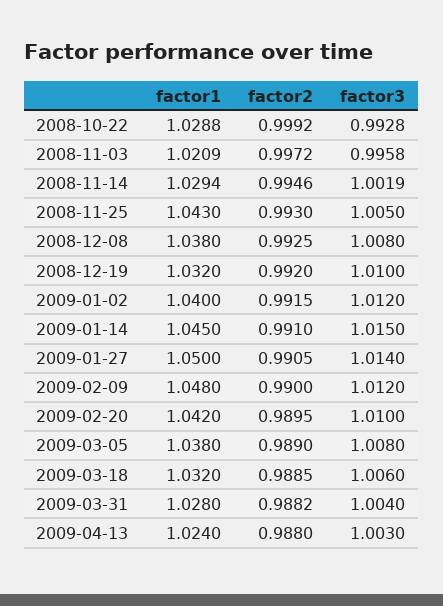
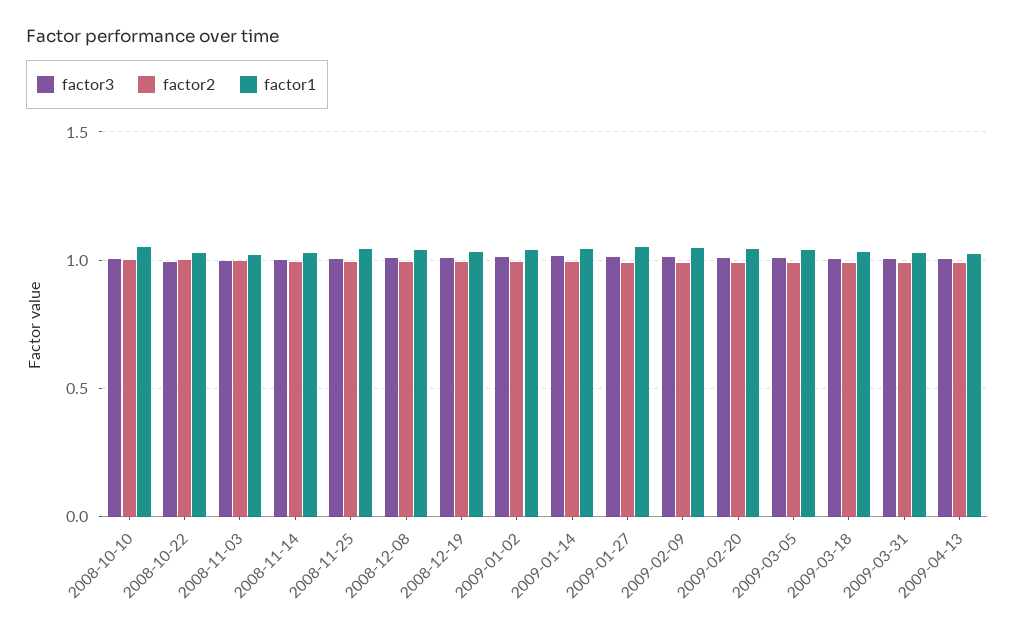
factor3, 2008-10-10: none -> 1
factor2, 2008-10-10: none -> 1
factor1, 2008-10-10: none -> 1.05

